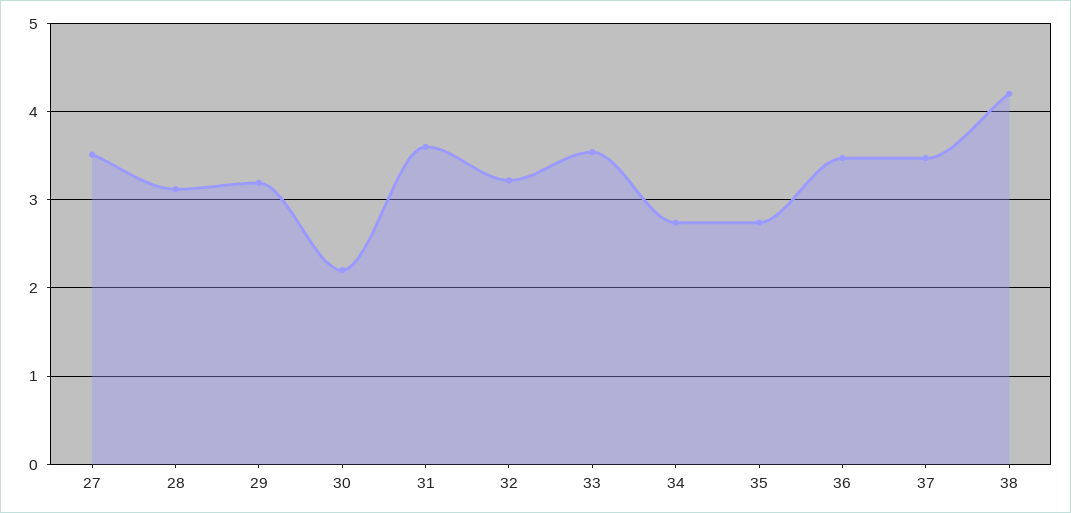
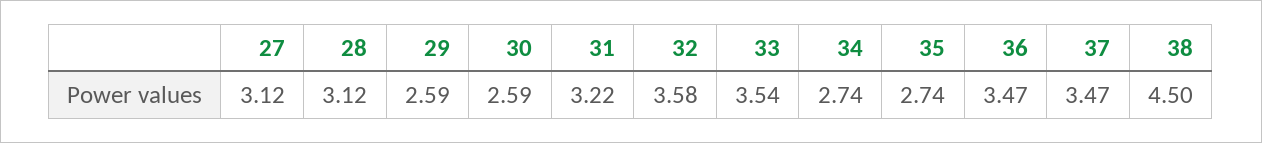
27: 3.5 -> 3.12
29: 3.2 -> 2.59
30: 2.2 -> 2.59
31: 3.6 -> 3.22
32: 3.2 -> 3.58
38: 4.2 -> 4.5

